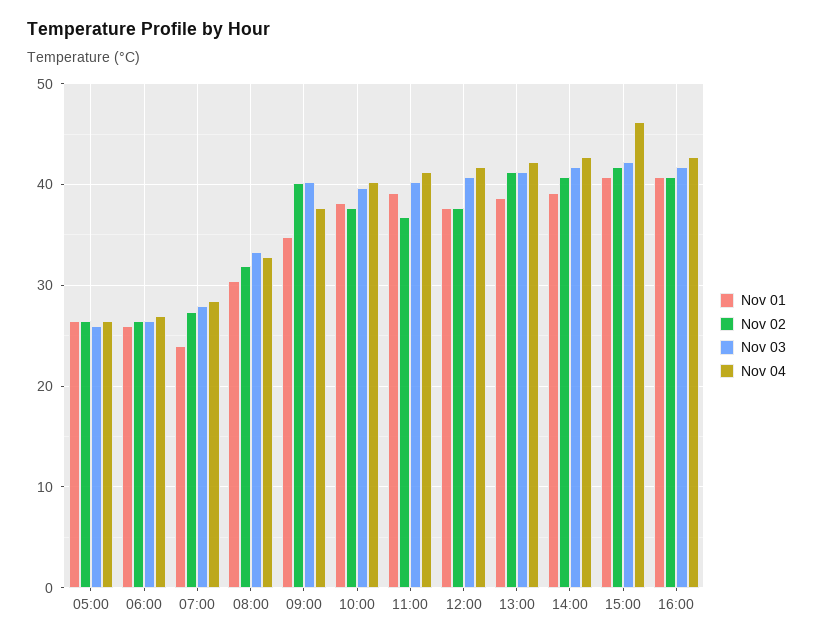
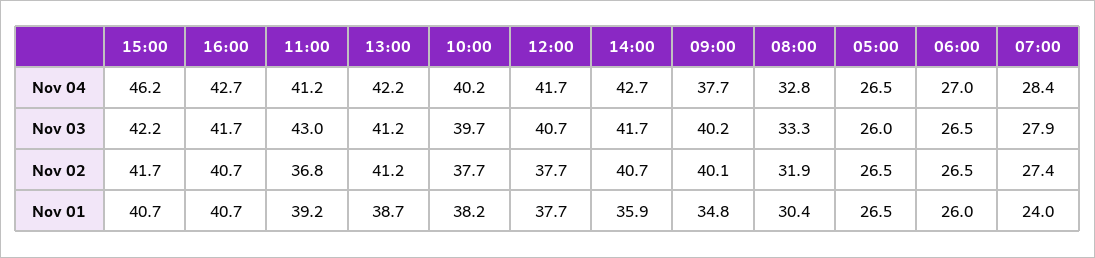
Nov 03, 11:00: 40 -> 43
Nov 01, 14:00: 39 -> 35.9

